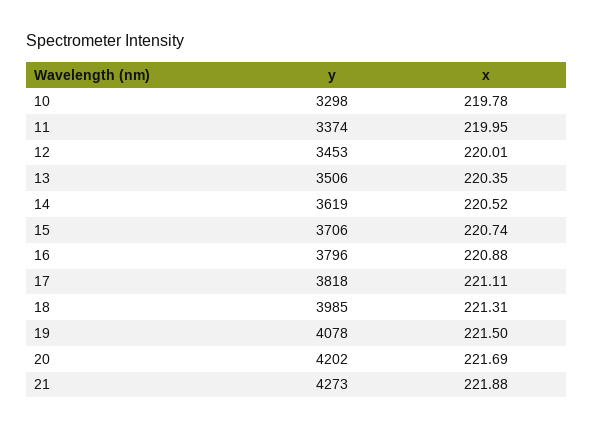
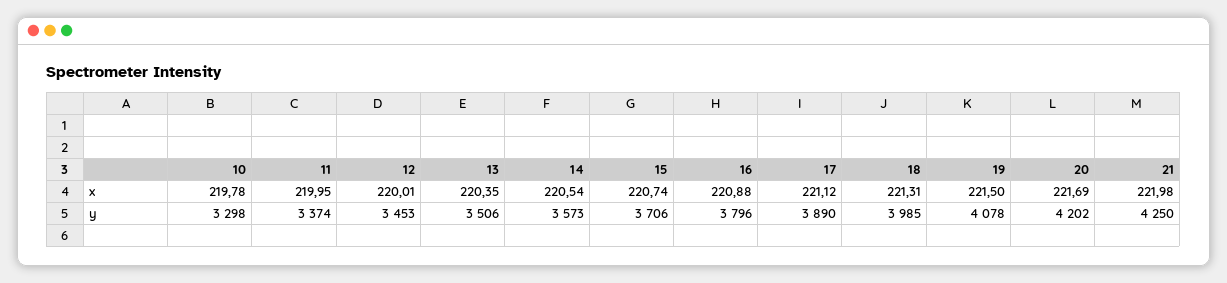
y, 14: 3619 -> 3573
x, 14: 220.52 -> 220.54
y, 17: 3818 -> 3890
x, 17: 221.11 -> 221.12
y, 21: 4273 -> 4250
x, 21: 221.88 -> 221.98

